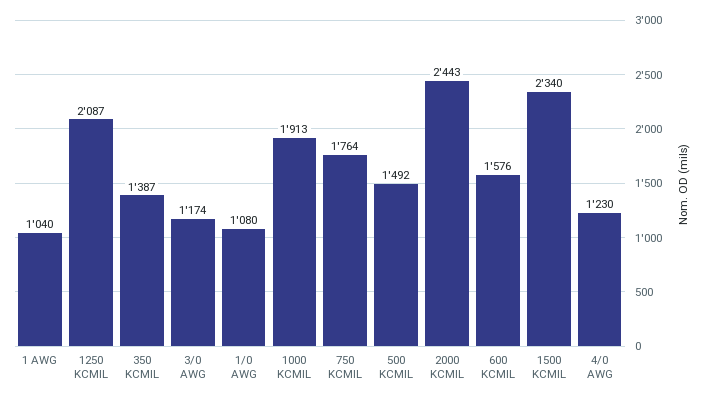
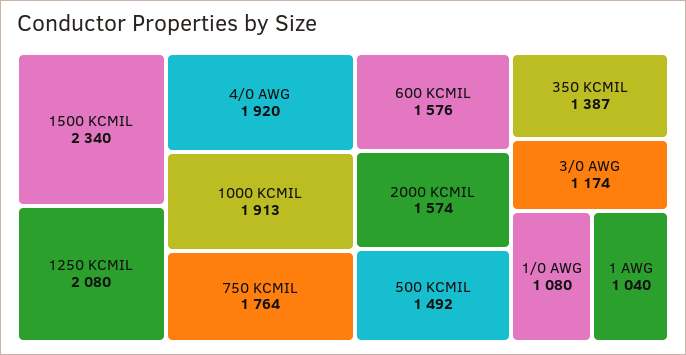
1250 KCMIL: 2087 -> 2080
2000 KCMIL: 2443 -> 1574
4/0 AWG: 1230 -> 1920

